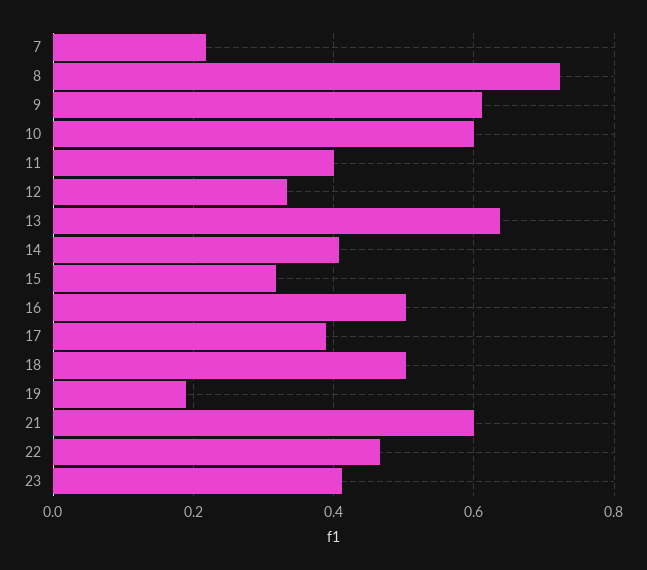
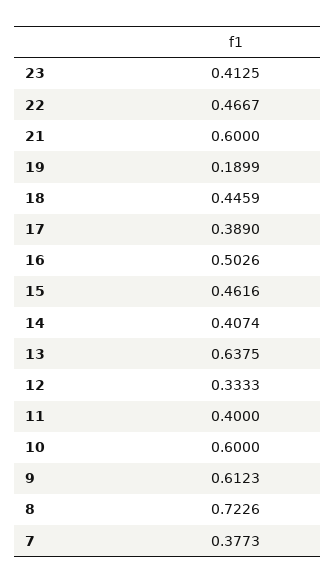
7: 0.22 -> 0.3773
15: 0.32 -> 0.4616
18: 0.5 -> 0.4459

